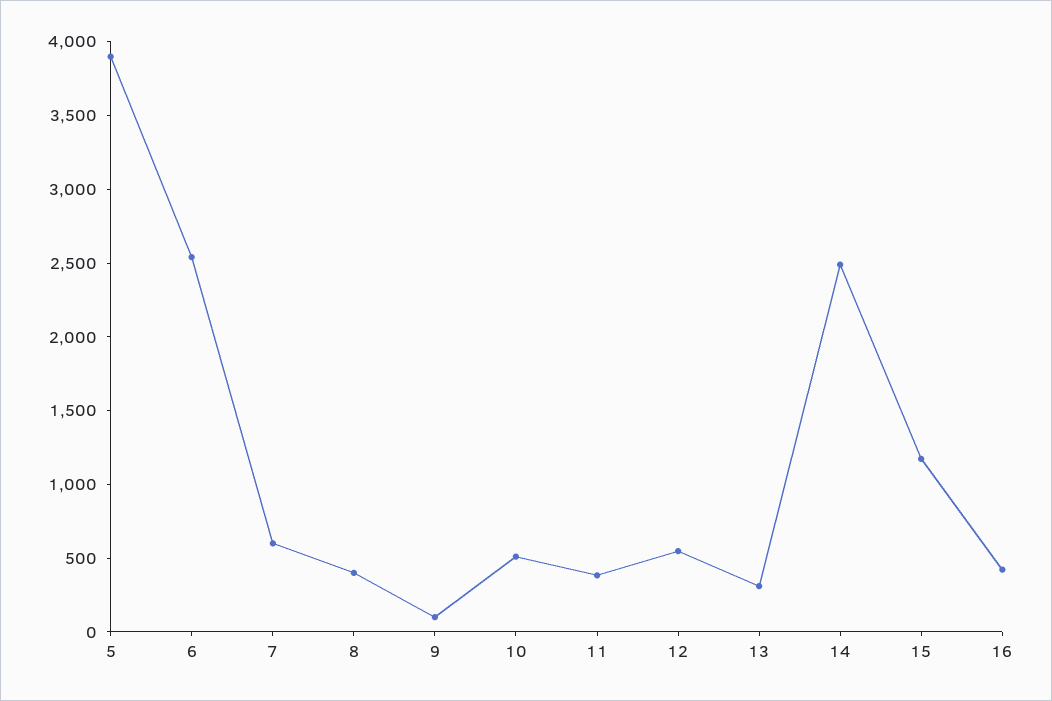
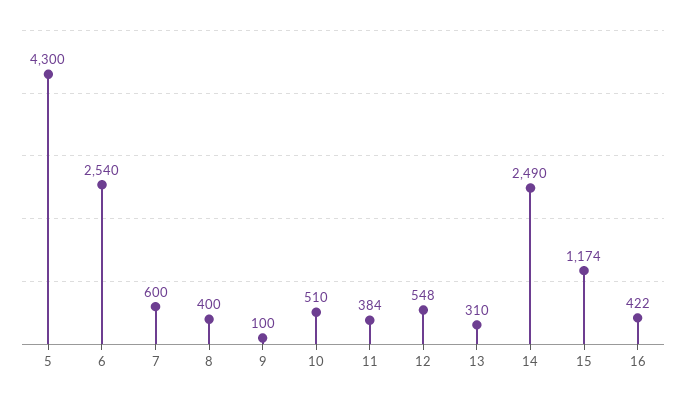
5: 3900 -> 4300

